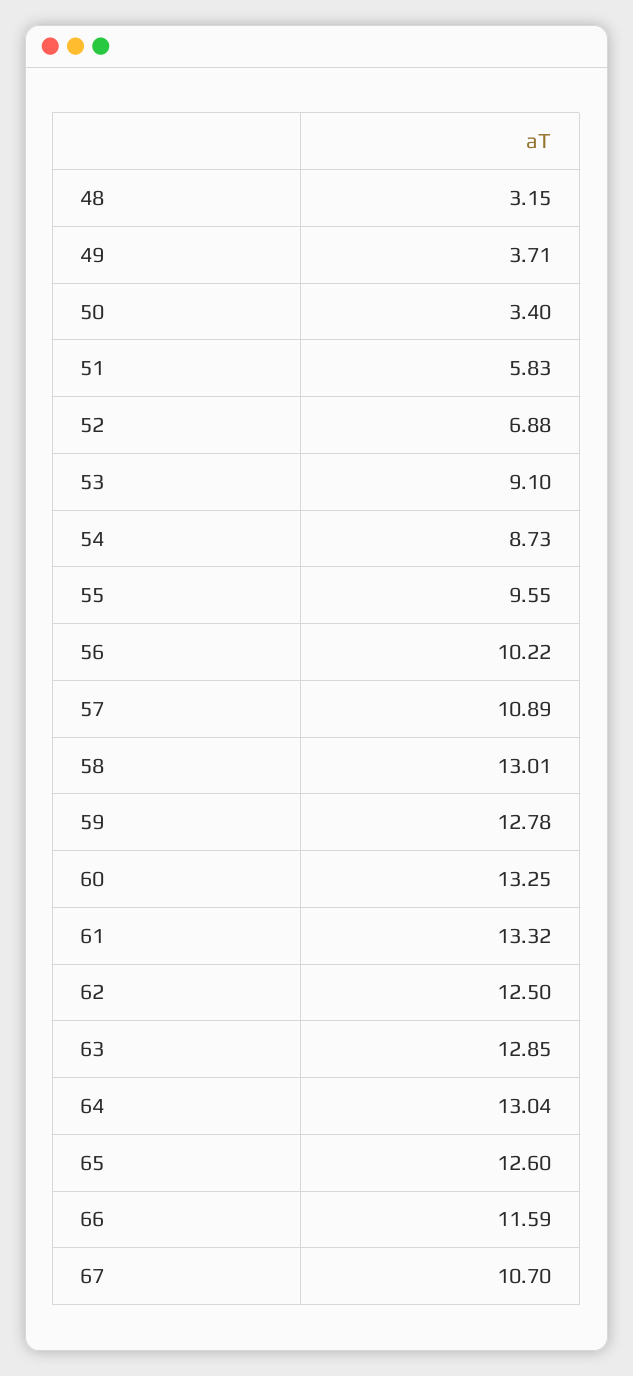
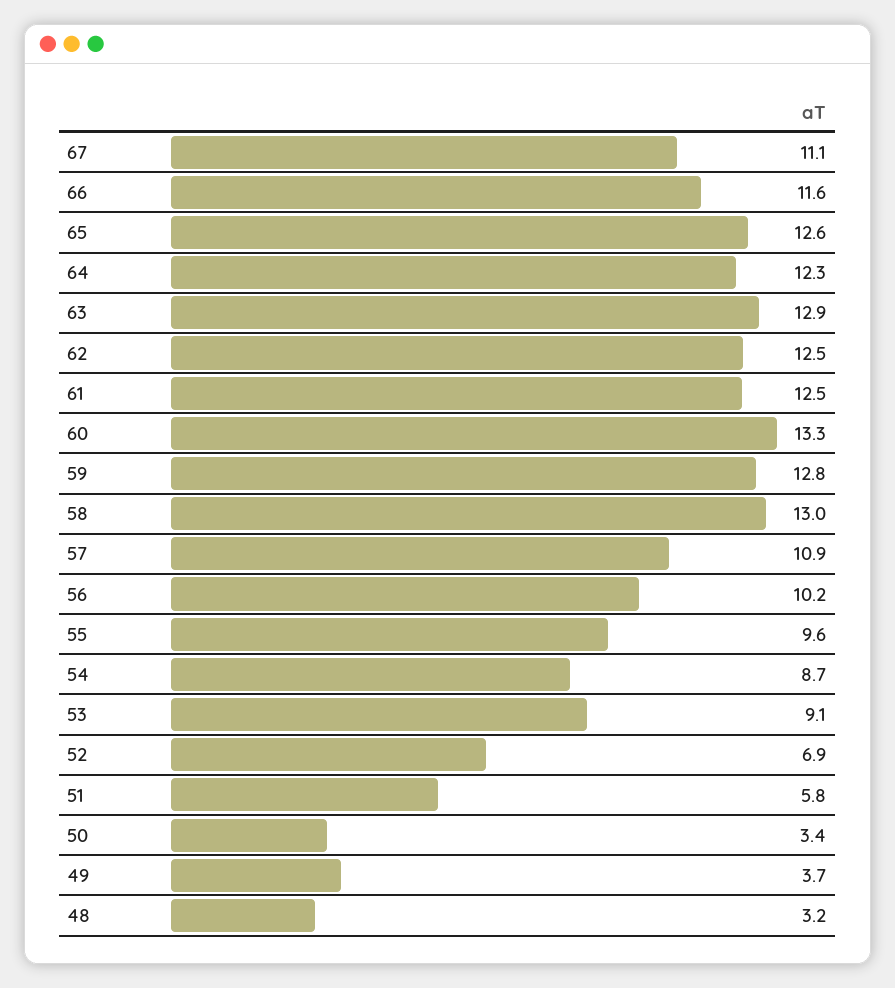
61: 13.32 -> 12.5
64: 13.04 -> 12.3
67: 10.7 -> 11.1

